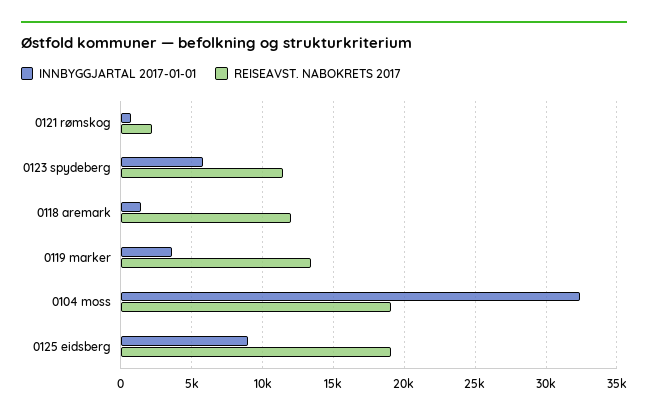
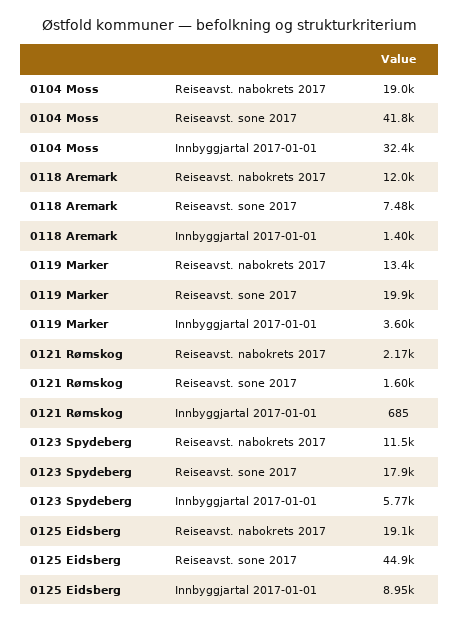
Reiseavst. sone 2017, 0104 moss: none -> 41800
Reiseavst. sone 2017, 0118 aremark: none -> 7480
Reiseavst. sone 2017, 0119 marker: none -> 19900
Reiseavst. sone 2017, 0121 rømskog: none -> 1600
Reiseavst. sone 2017, 0123 spydeberg: none -> 17900
Reiseavst. sone 2017, 0125 eidsberg: none -> 44900

